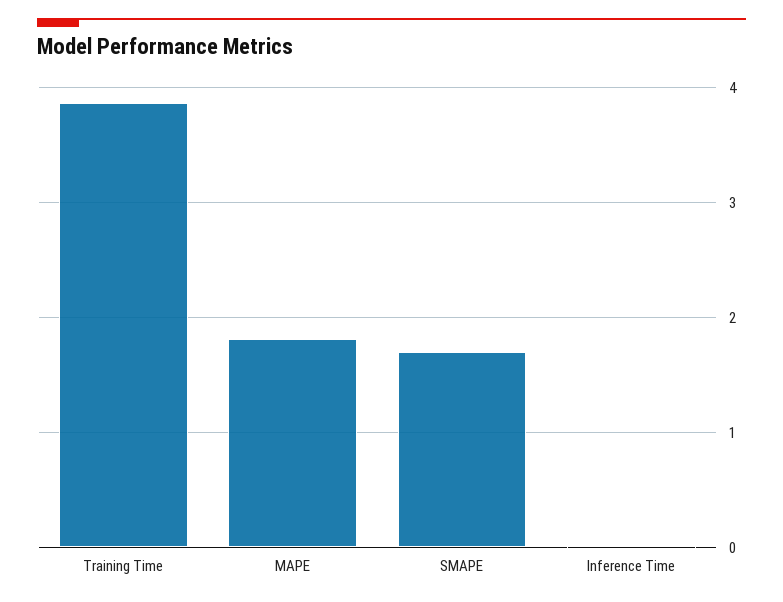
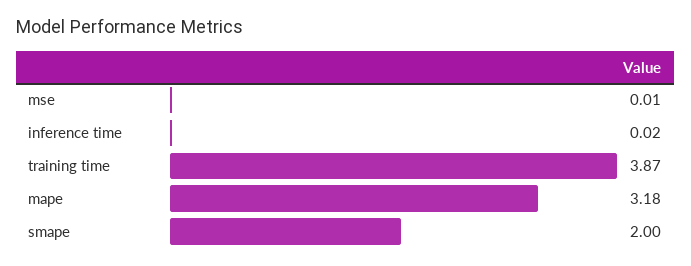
MAPE: 1.8 -> 3.18
SMAPE: 1.7 -> 2
mse: none -> 0.01

